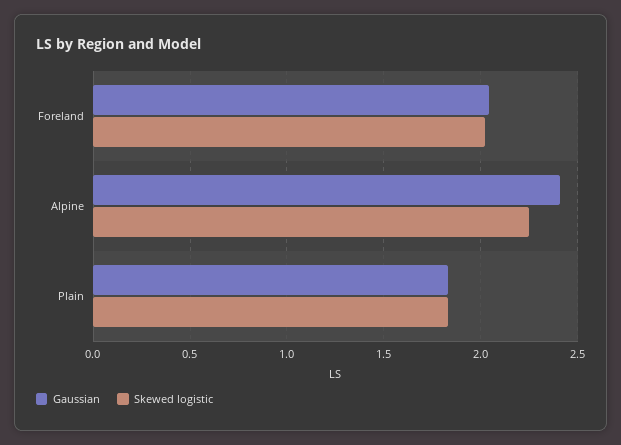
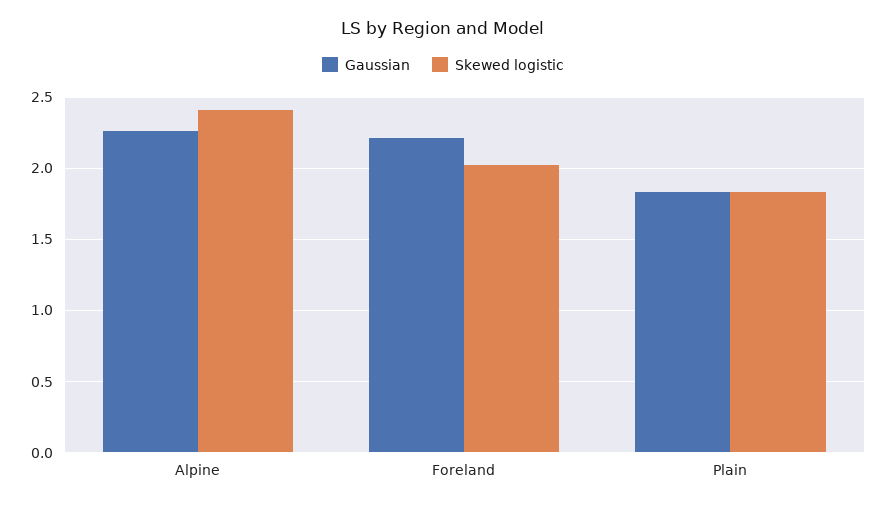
Gaussian, Foreland: 2.05 -> 2.2
Gaussian, Alpine: 2.4 -> 2.25
Skewed logistic, Alpine: 2.25 -> 2.4

